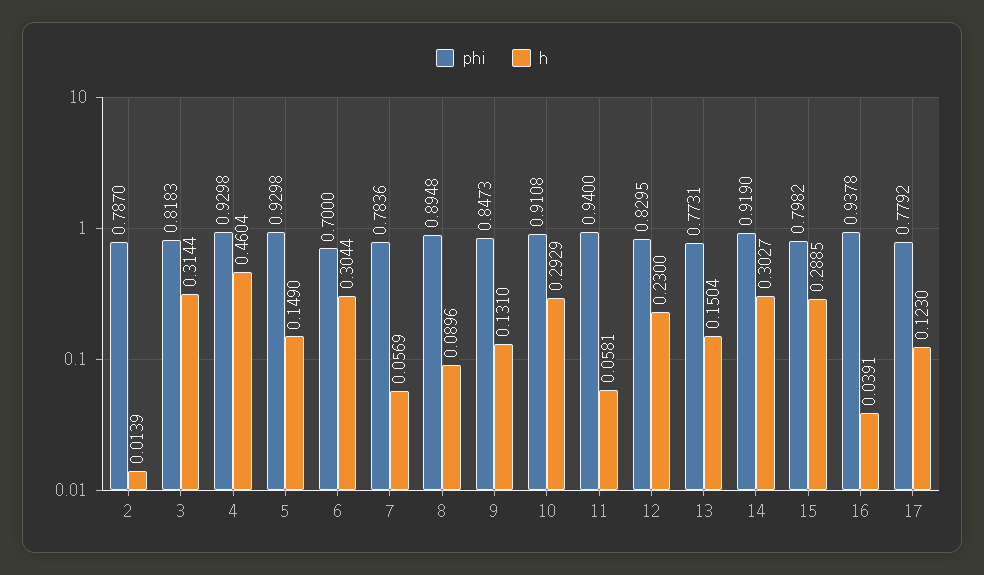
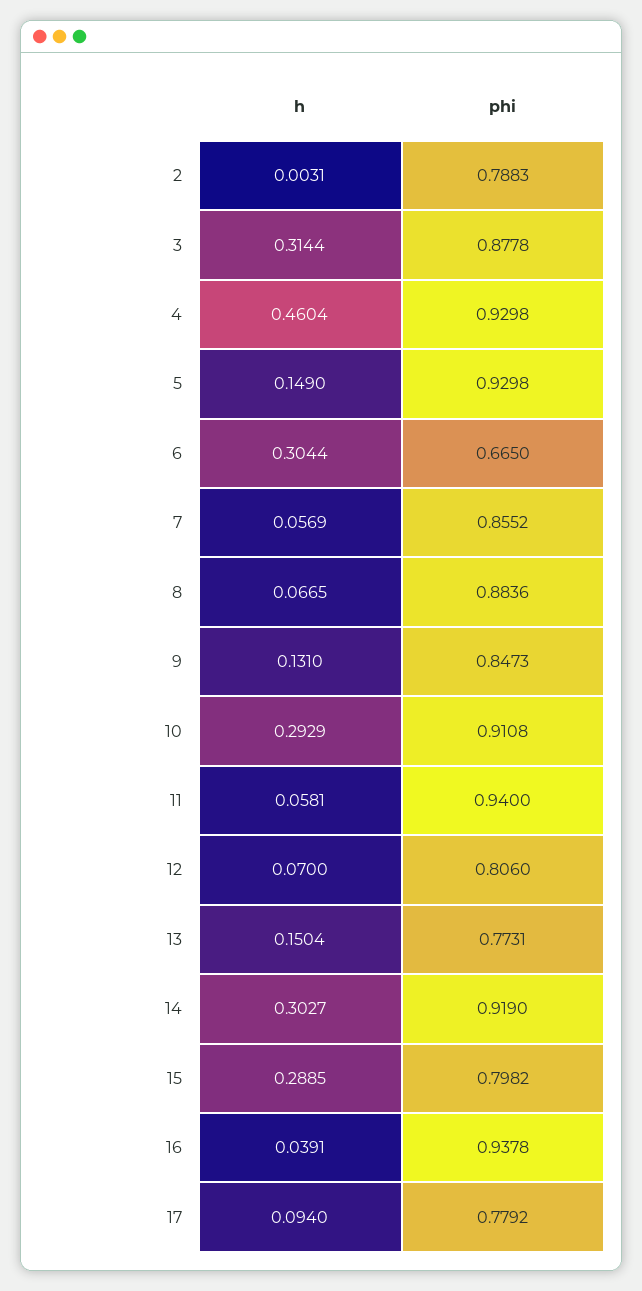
phi, 2: 0.787 -> 0.7883
h, 2: 0.0139 -> 0.0031
phi, 3: 0.8183 -> 0.8778
phi, 6: 0.7 -> 0.665
phi, 7: 0.7836 -> 0.8552
phi, 8: 0.8948 -> 0.8836
h, 8: 0.0896 -> 0.0665
phi, 12: 0.8295 -> 0.806
h, 12: 0.23 -> 0.07
h, 17: 0.123 -> 0.094

